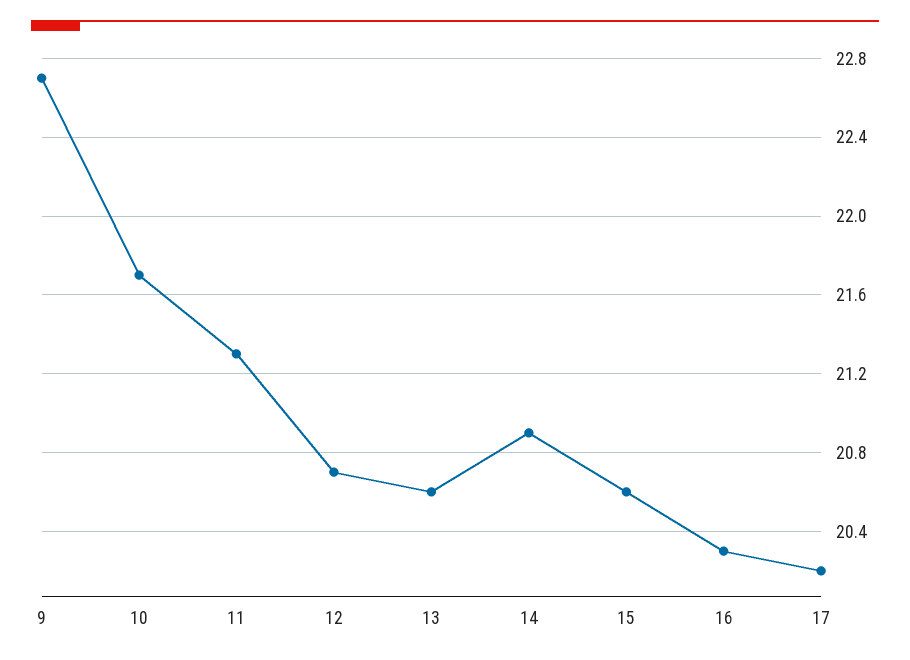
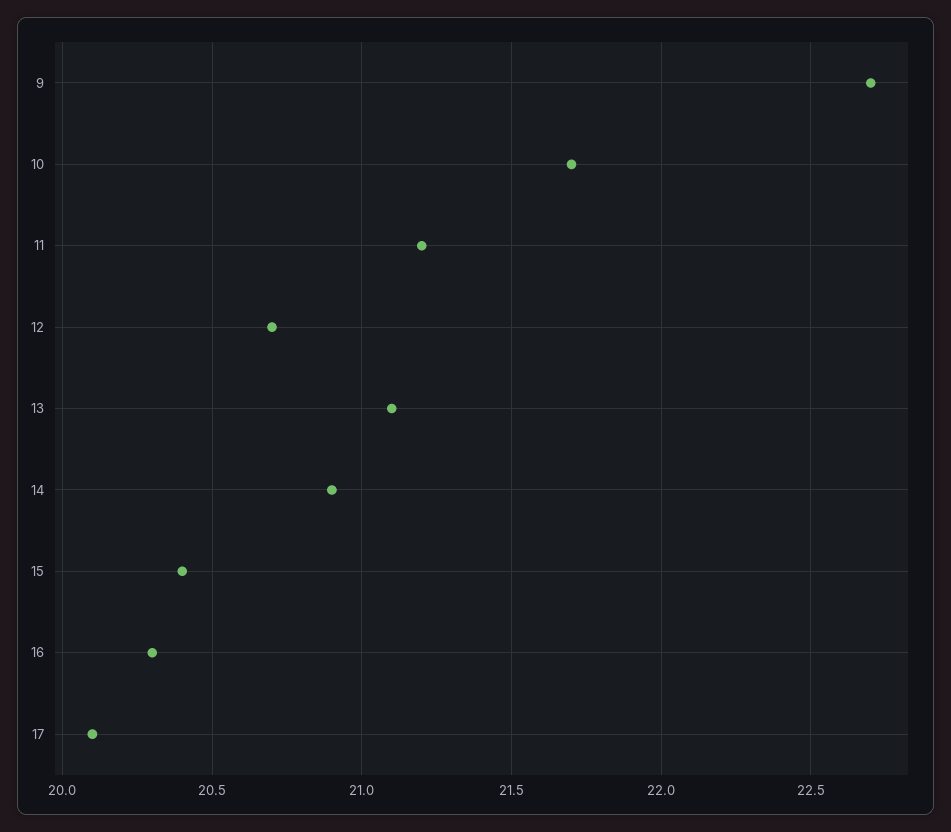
11: 21.3 -> 21.2
13: 20.6 -> 21.1
15: 20.6 -> 20.4
17: 20.2 -> 20.1

